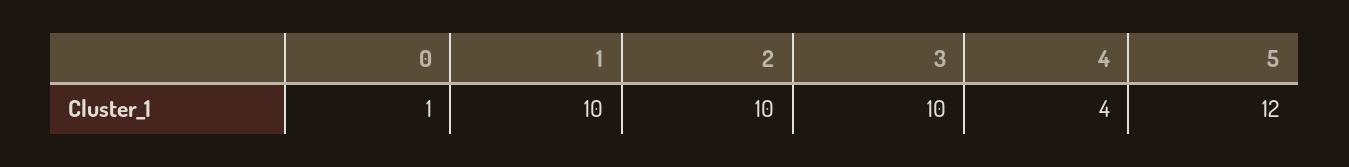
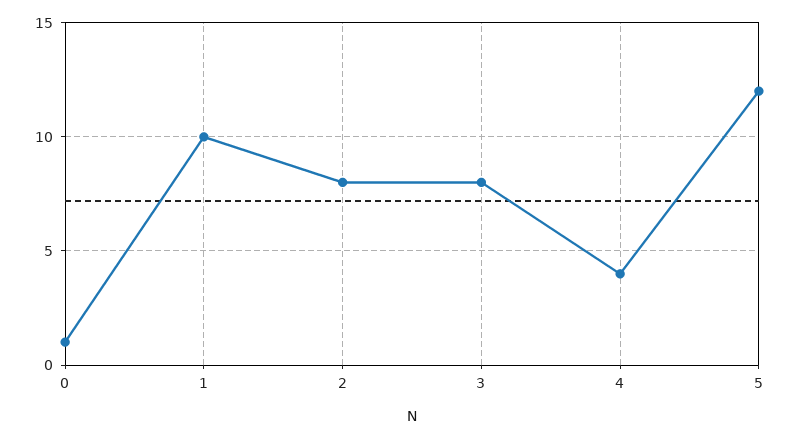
2: 10 -> 8
3: 10 -> 8

